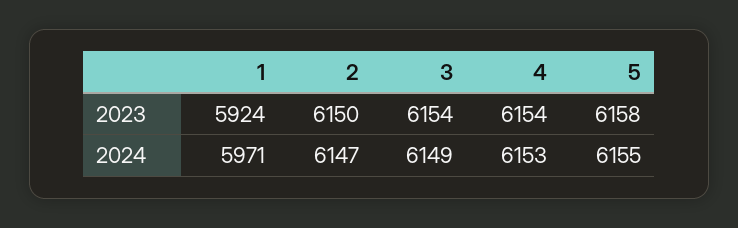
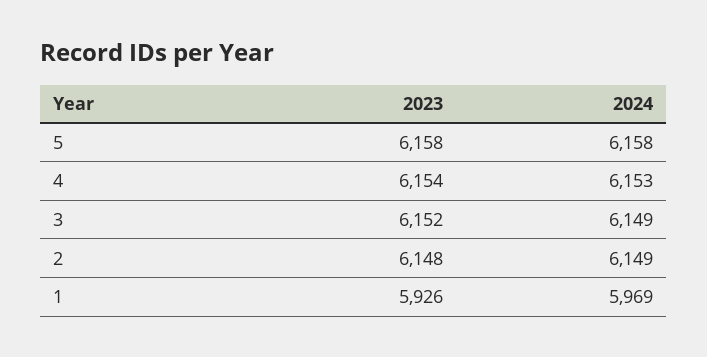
1, 2023: 5924 -> 5926
2, 2023: 6150 -> 6148
3, 2023: 6154 -> 6152
1, 2024: 5971 -> 5969
2, 2024: 6147 -> 6149
5, 2024: 6155 -> 6158

